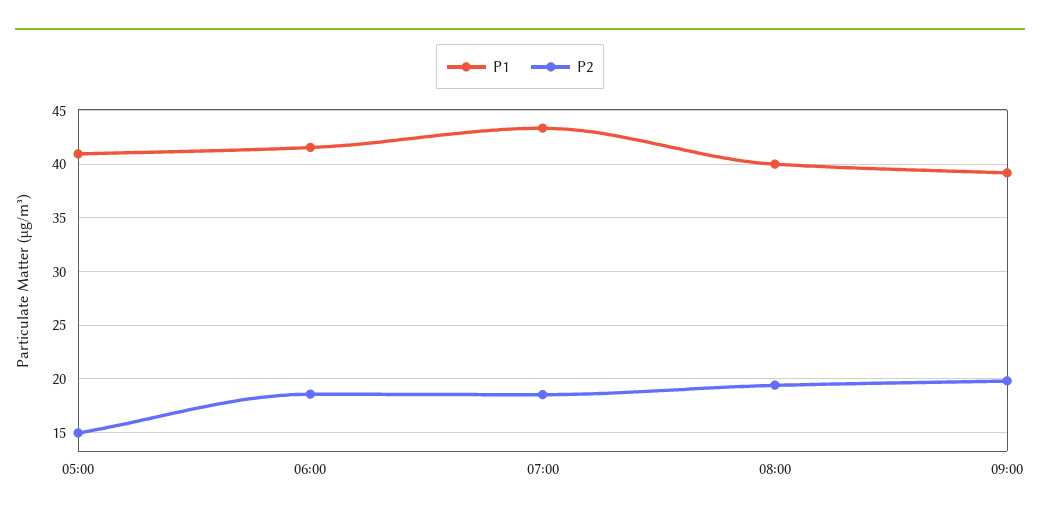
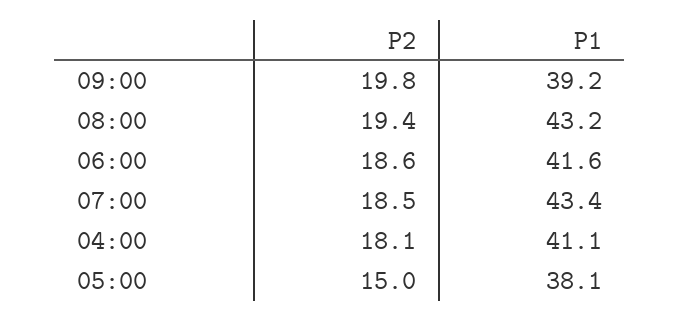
P1, 05:00: 41 -> 38.1
P1, 08:00: 40 -> 43.2
P2, 04:00: none -> 18.1
P1, 04:00: none -> 41.1

